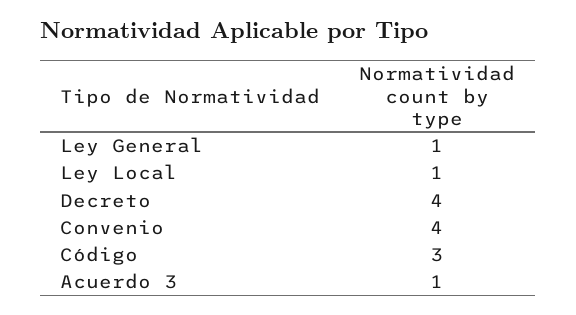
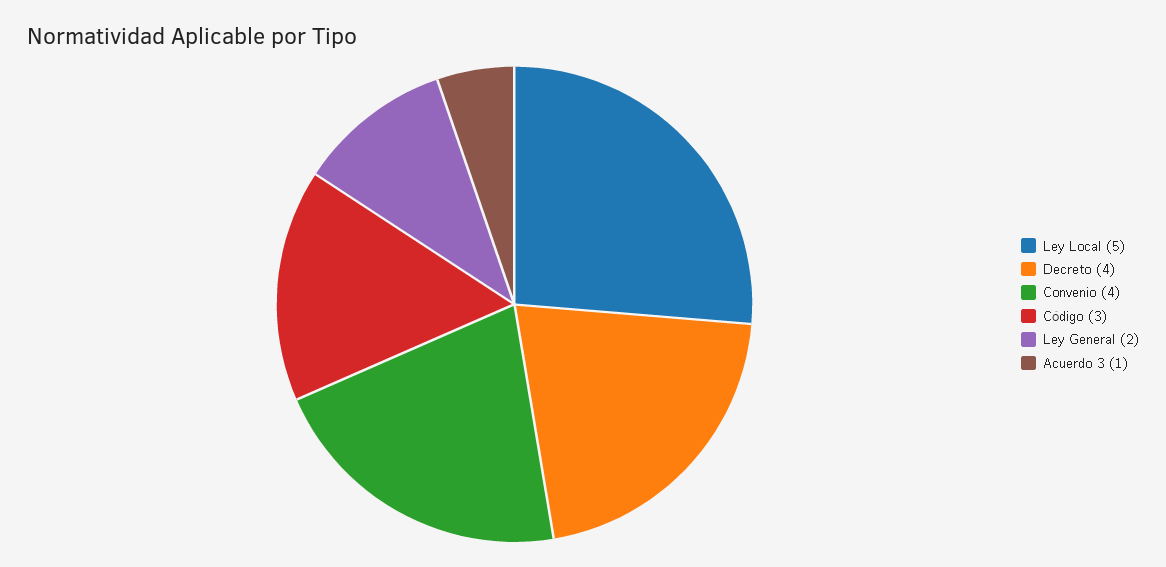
Ley General: 1 -> 2
Ley Local: 1 -> 5

